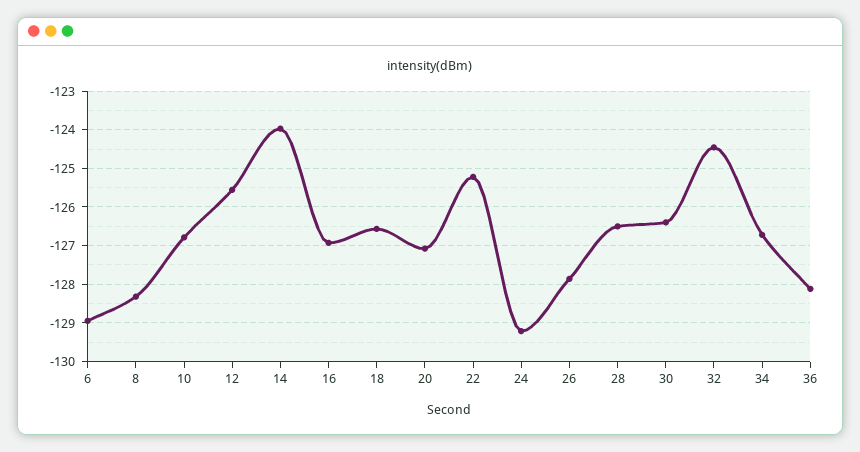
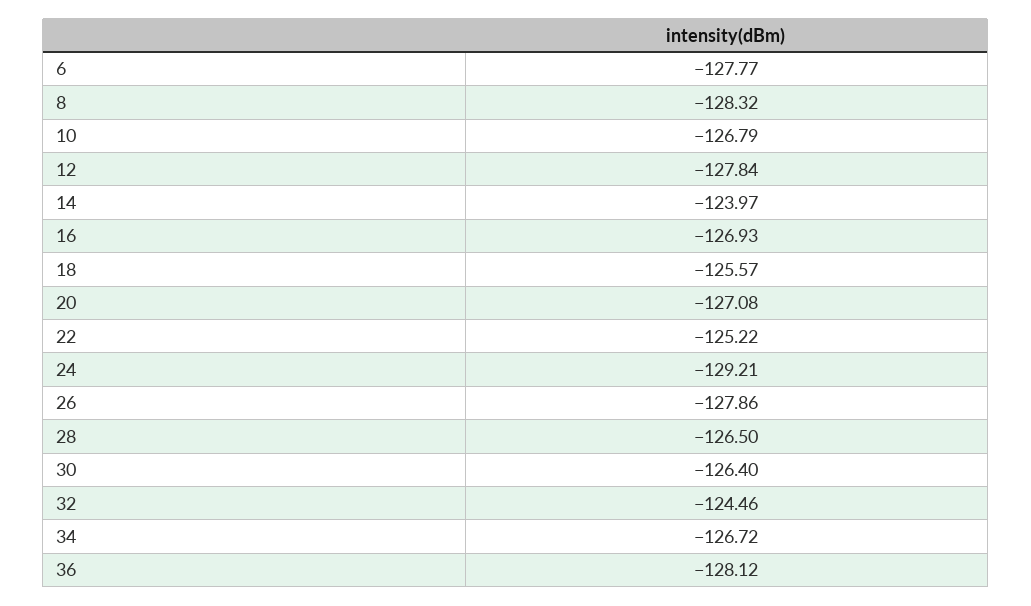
6: -129 -> -127.77
12: -125.6 -> -127.84
18: -126.6 -> -125.57

